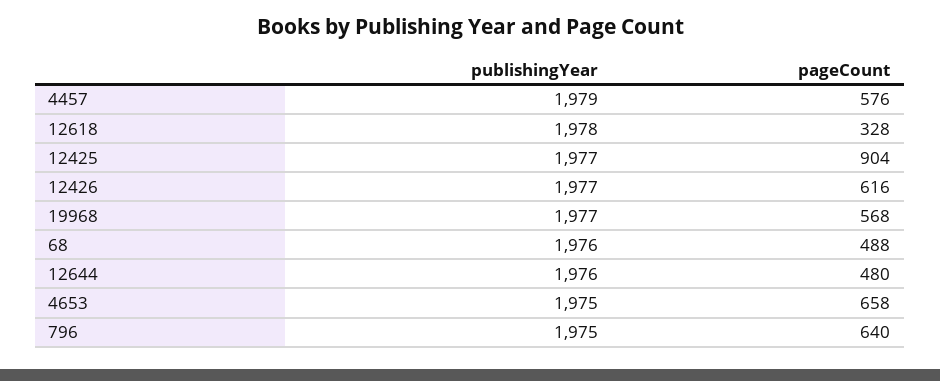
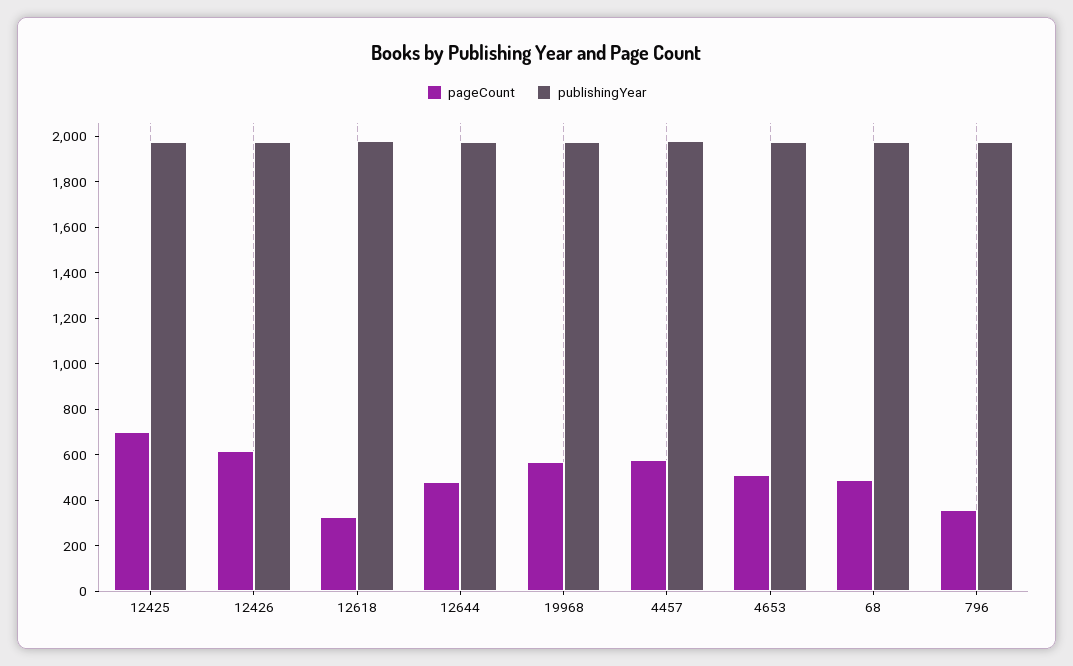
pageCount, 12425: 904 -> 700
pageCount, 4653: 658 -> 500
pageCount, 796: 640 -> 350

